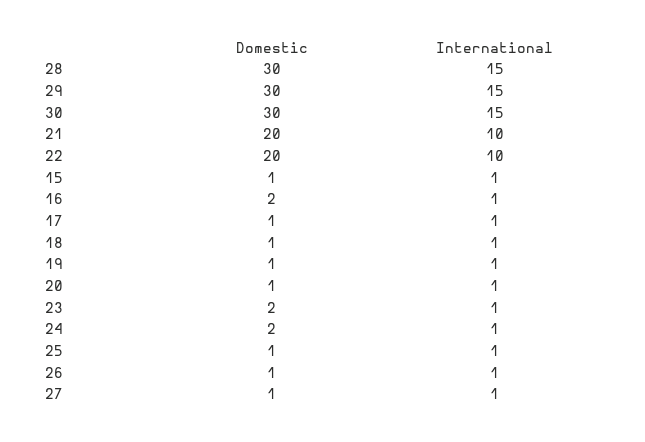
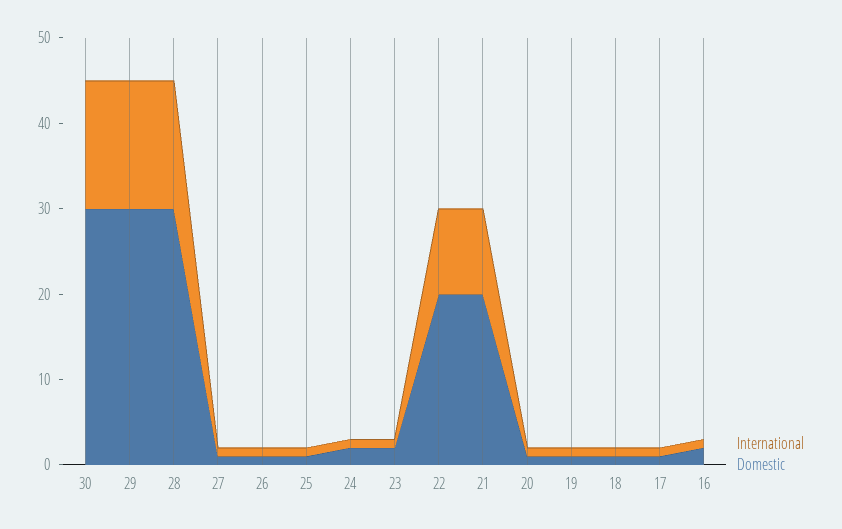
Domestic, 15: 1 -> none
International, 15: 1 -> none

